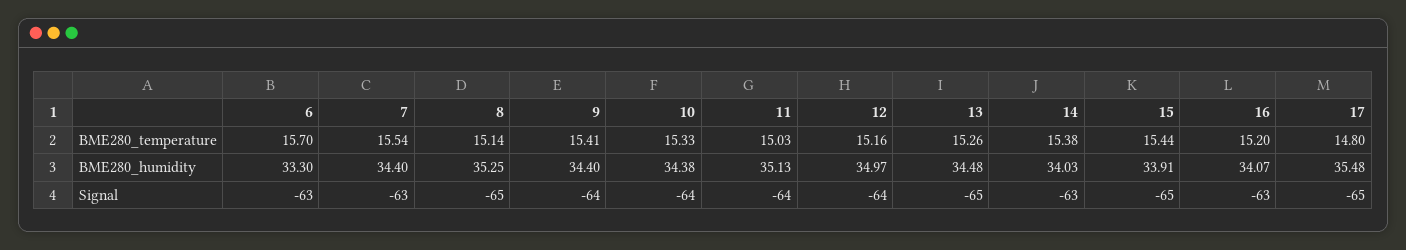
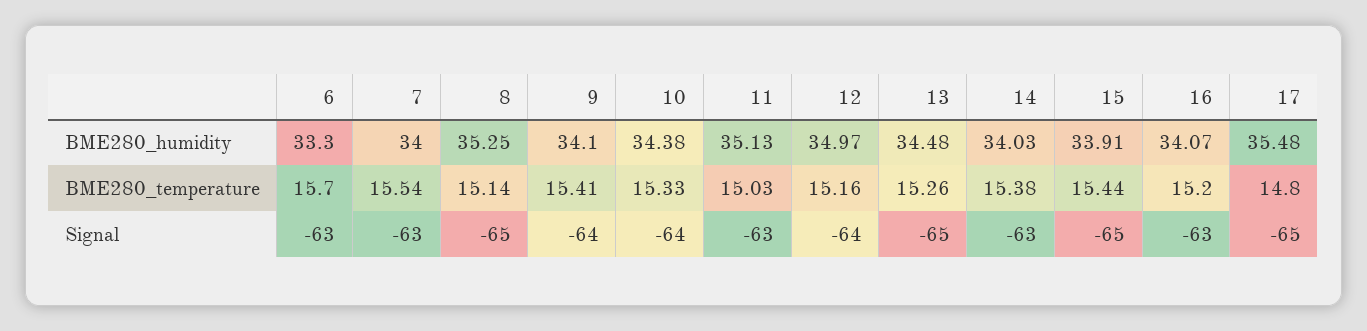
7, BME280_humidity: 34.4 -> 34
9, BME280_humidity: 34.4 -> 34.1
11, Signal: -64 -> -63

